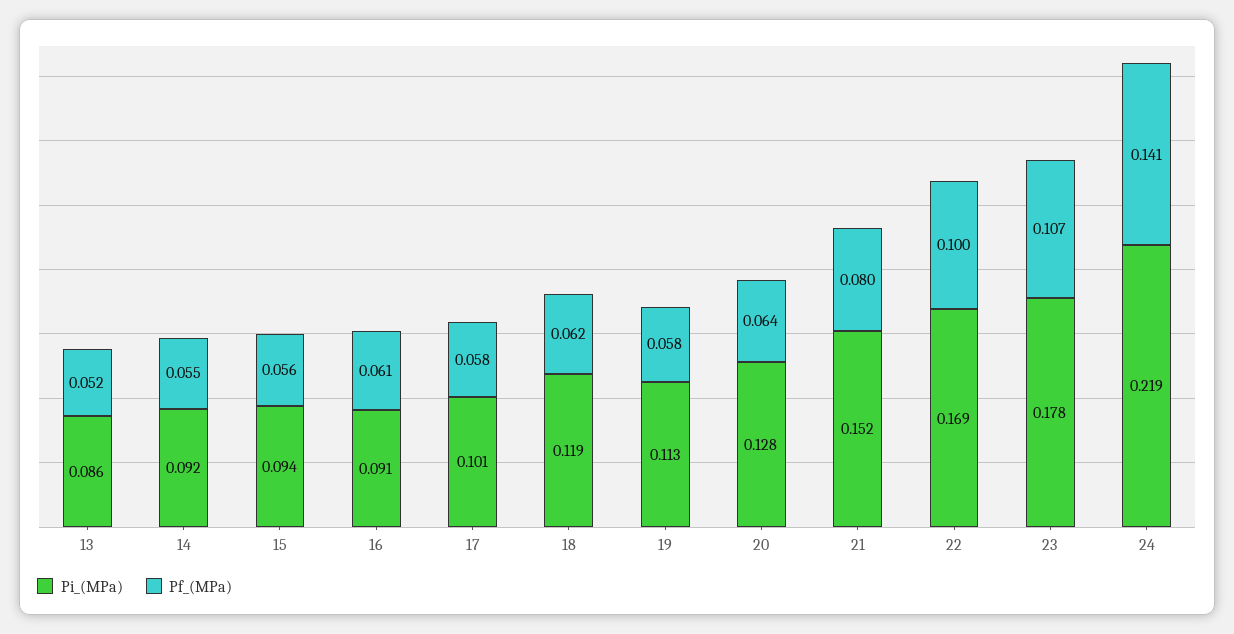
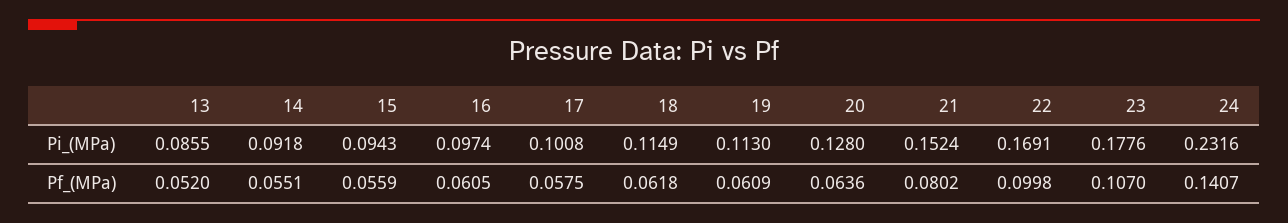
Pi_(MPa), 16: 0.091 -> 0.0974
Pi_(MPa), 18: 0.119 -> 0.1149
Pf_(MPa), 19: 0.058 -> 0.0609
Pi_(MPa), 24: 0.219 -> 0.2316

